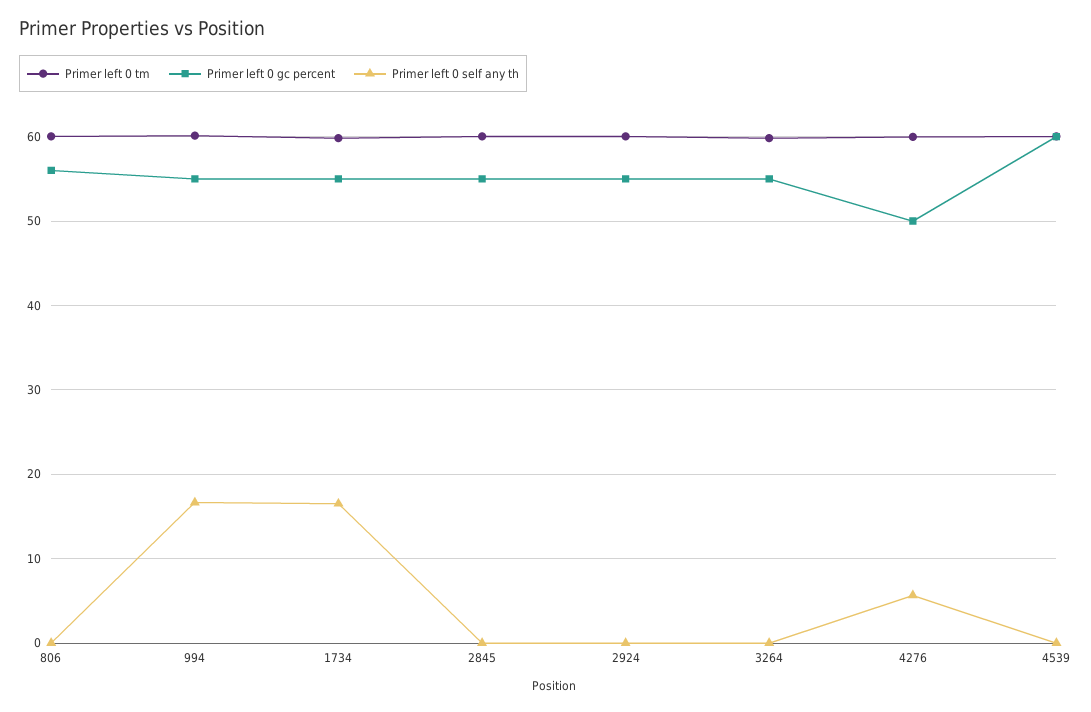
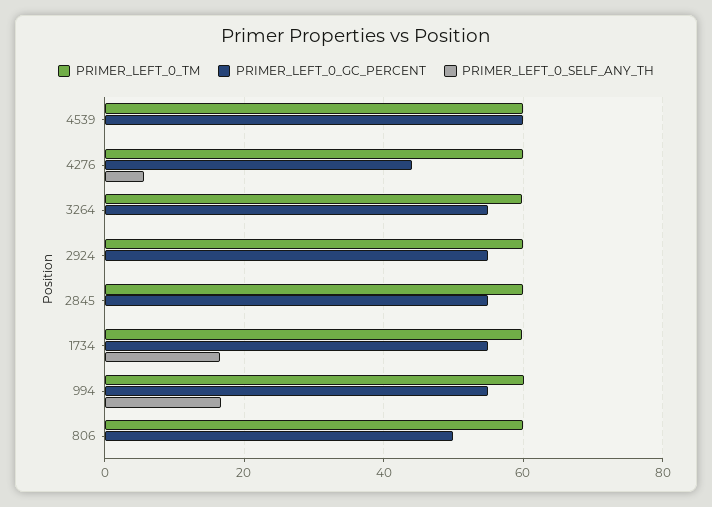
Primer left 0 gc percent, 806: 56 -> 50
Primer left 0 gc percent, 4276: 50 -> 44

